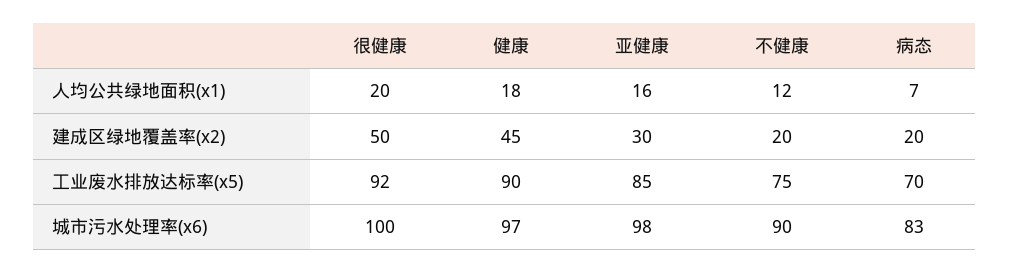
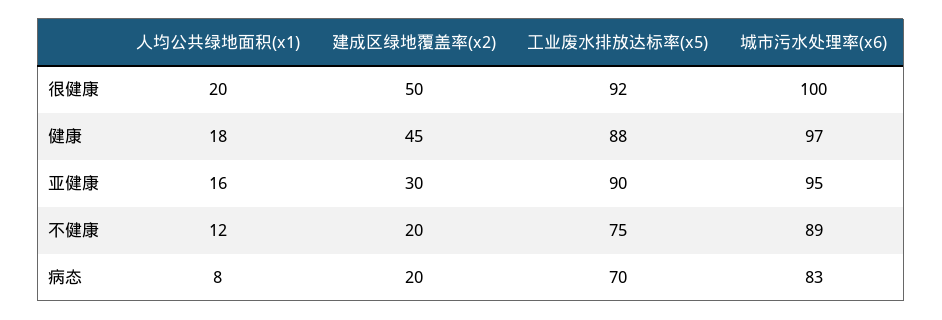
病态, 人均公共绿地面积(x1): 7 -> 8
健康, 工业废水排放达标率(x5): 90 -> 88
亚健康, 工业废水排放达标率(x5): 85 -> 90
亚健康, 城市污水处理率(x6): 98 -> 95
不健康, 城市污水处理率(x6): 90 -> 89

